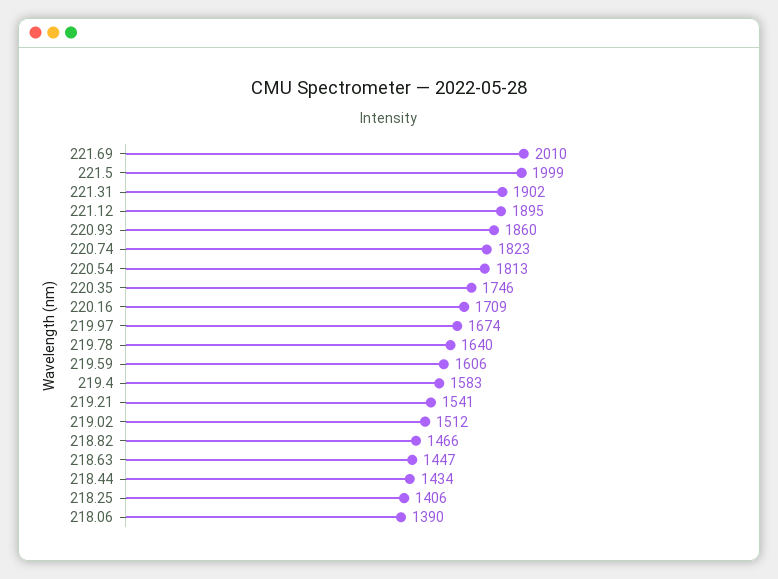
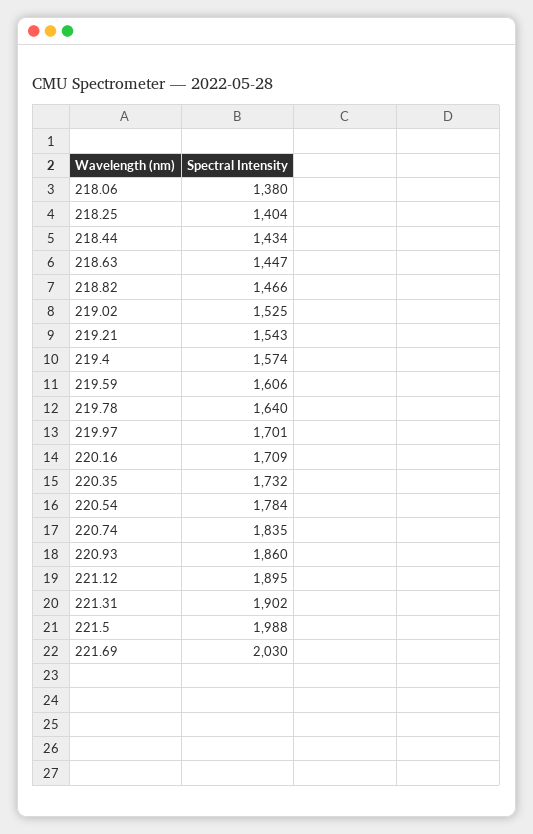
221.69: 2010 -> 2030
221.5: 1999 -> 1988
220.74: 1823 -> 1835
220.54: 1813 -> 1784
220.35: 1746 -> 1732
219.97: 1674 -> 1701
219.4: 1583 -> 1574
219.21: 1541 -> 1543
219.02: 1512 -> 1525
218.25: 1406 -> 1404
218.06: 1390 -> 1380

